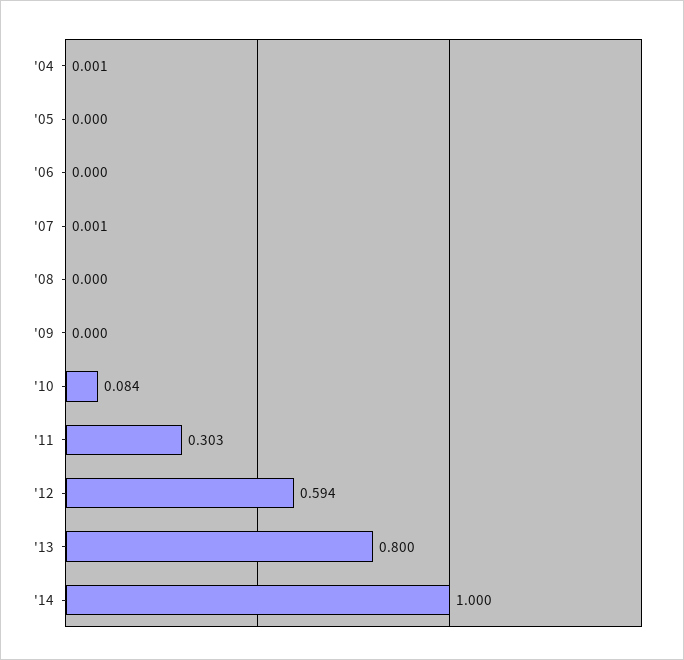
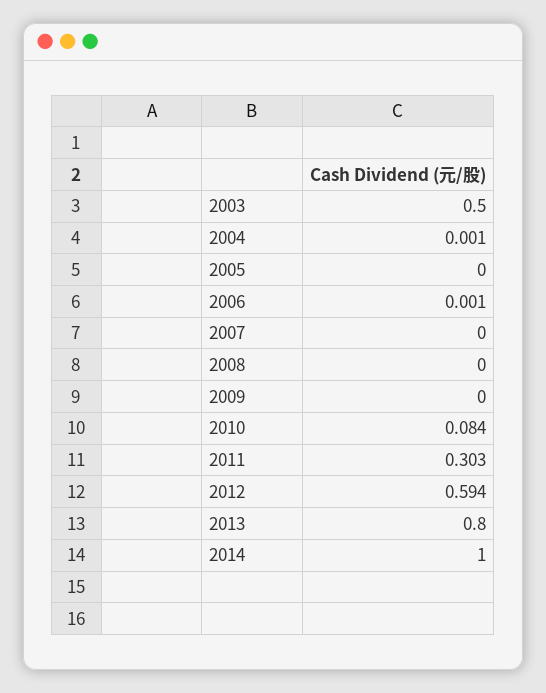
'06: 0 -> 0.001
'07: 0.001 -> 0
2003: none -> 0.5

